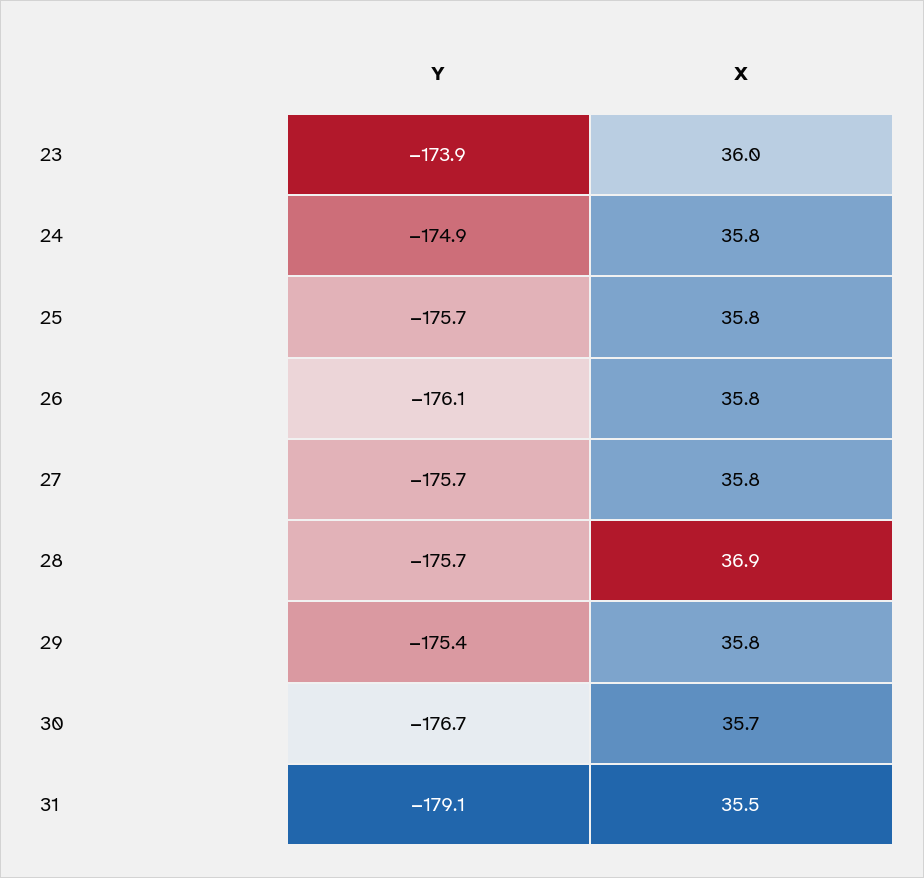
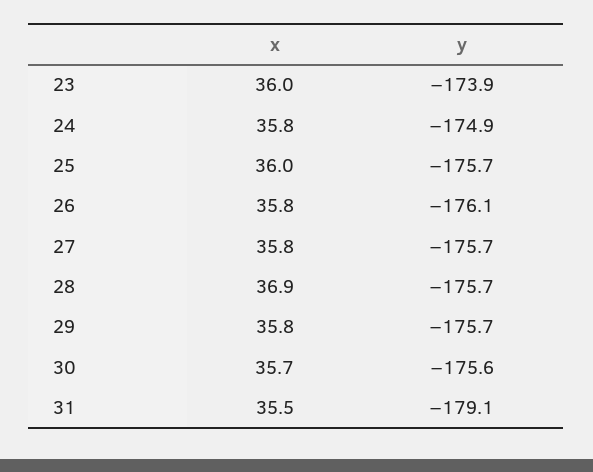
X, 25: 35.8 -> 36
Y, 29: -175.4 -> -175.7
Y, 30: -176.7 -> -175.6

